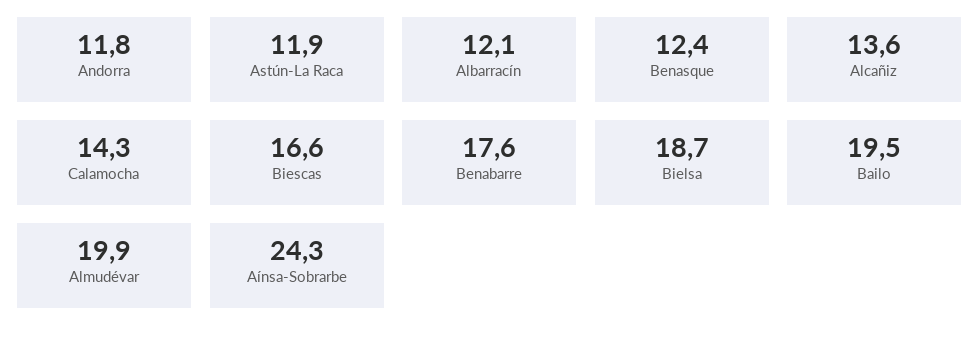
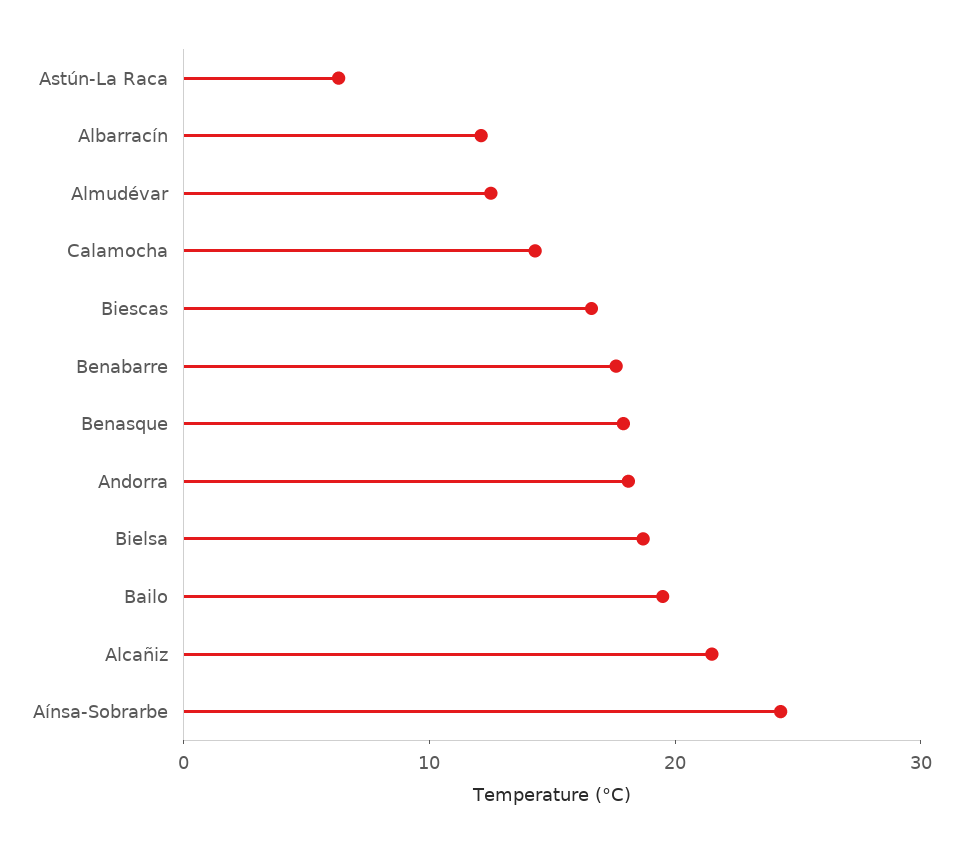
Andorra: 11.8 -> 18
Astún-La Raca: 11.9 -> 6
Benasque: 12.4 -> 18
Alcañiz: 13.6 -> 22
Almudévar: 19.9 -> 12

